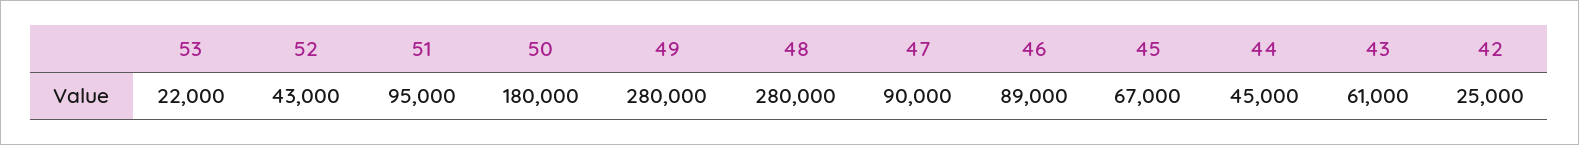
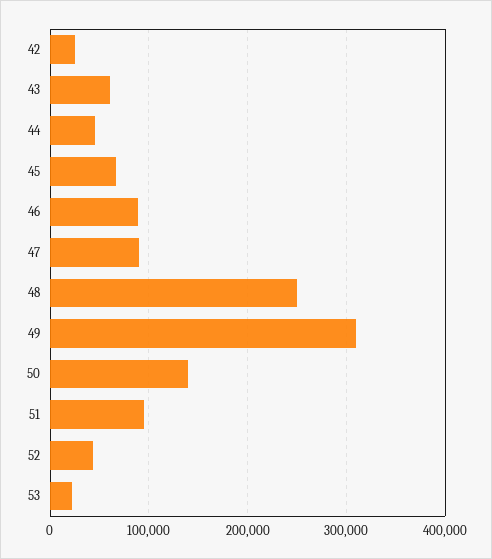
50: 180000 -> 140000
49: 280000 -> 310000
48: 280000 -> 250000

